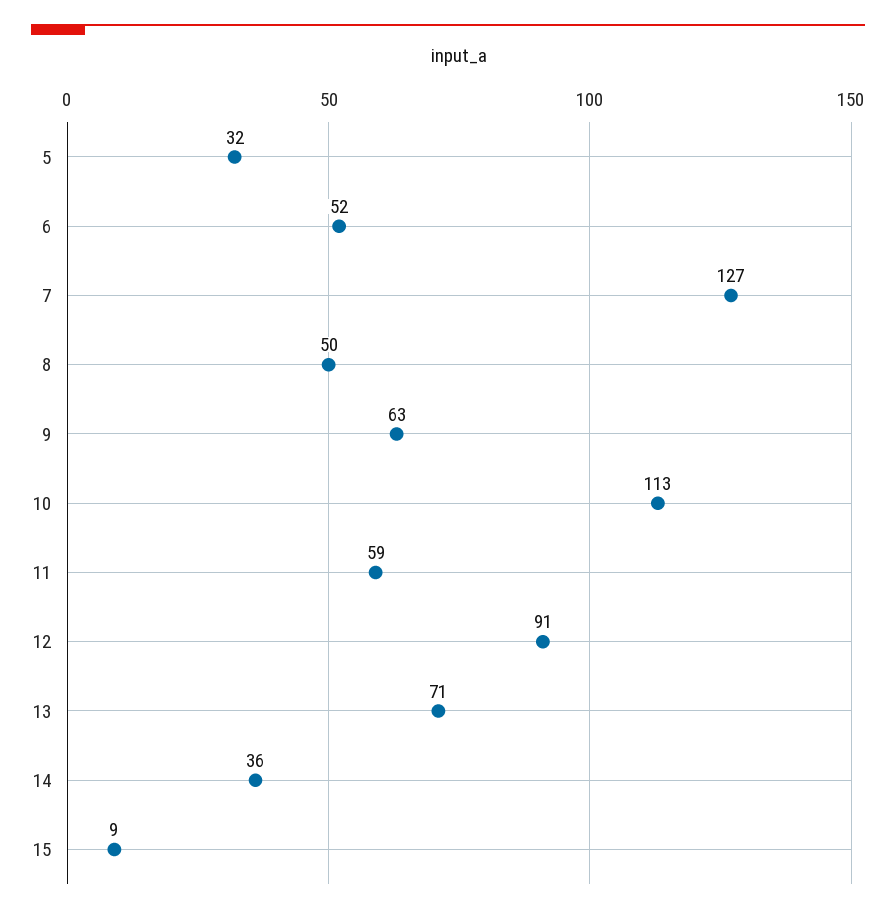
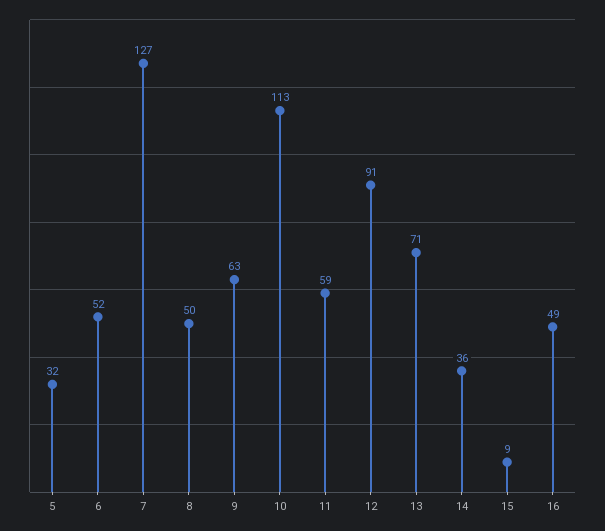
16: none -> 49

